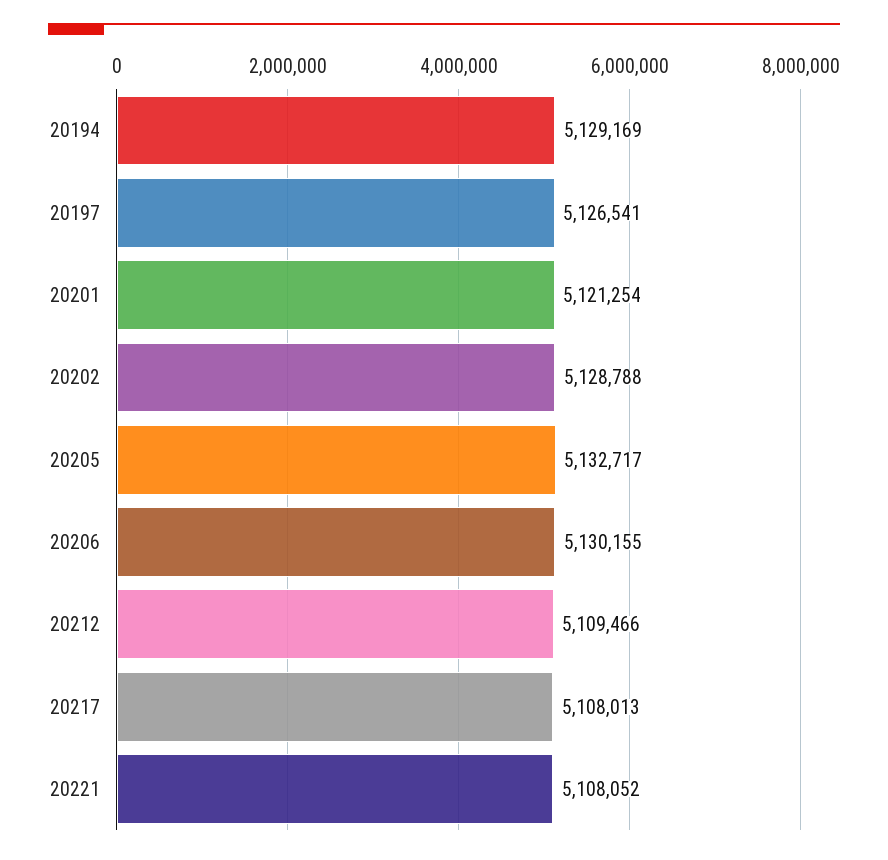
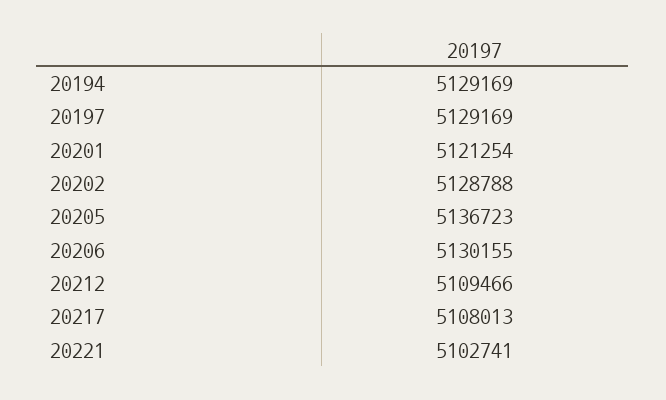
20197: 5126541 -> 5129169
20205: 5132717 -> 5136723
20221: 5108052 -> 5102741

